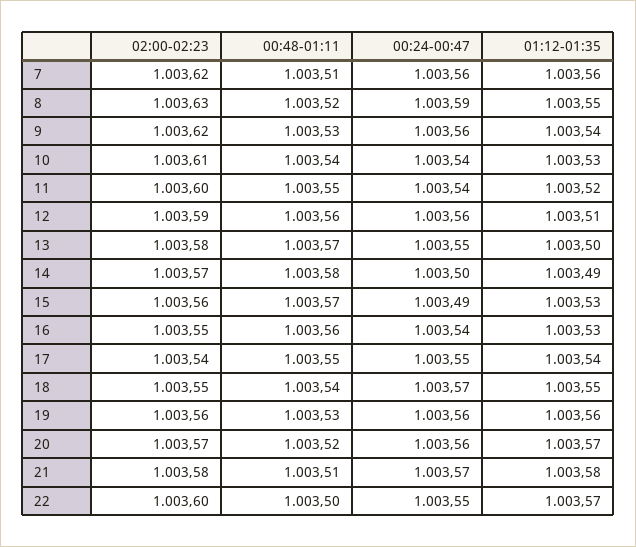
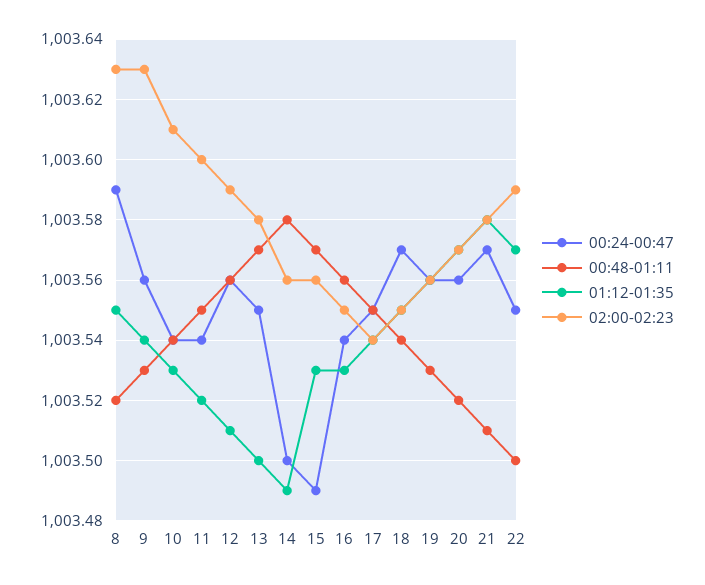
02:00-02:23, 7: 1003.62 -> none
00:48-01:11, 7: 1003.51 -> none
00:24-00:47, 7: 1003.56 -> none
01:12-01:35, 7: 1003.56 -> none
02:00-02:23, 9: 1003.62 -> 1003.63
02:00-02:23, 14: 1003.57 -> 1003.56
02:00-02:23, 22: 1003.6 -> 1003.59

